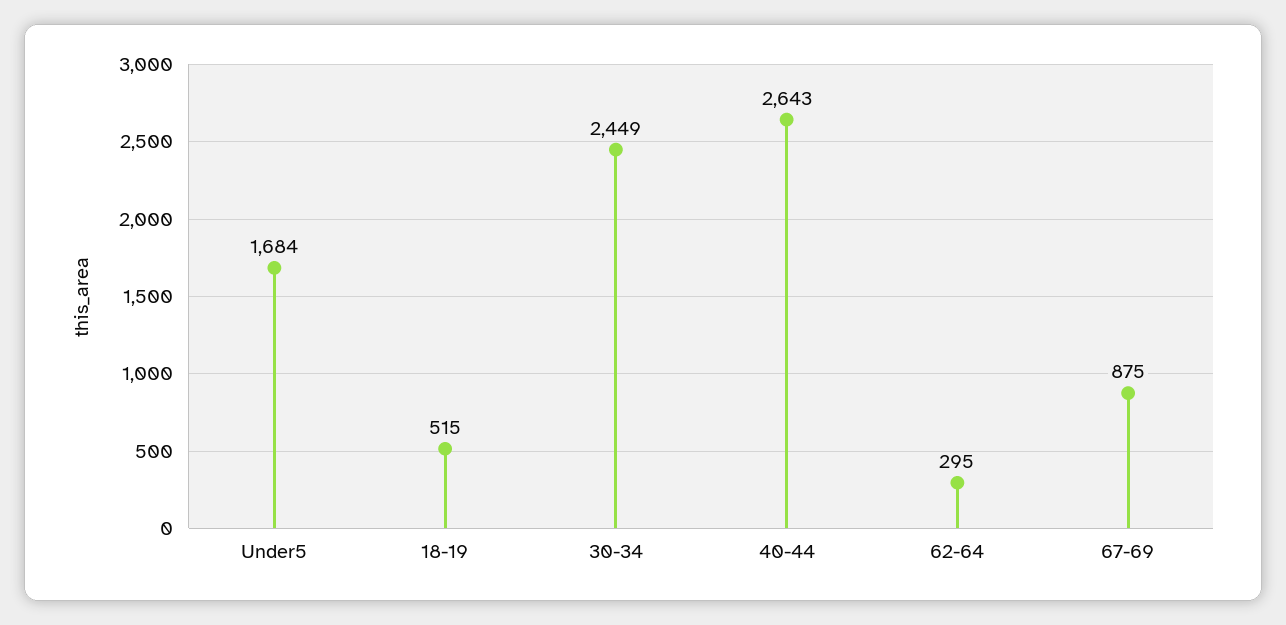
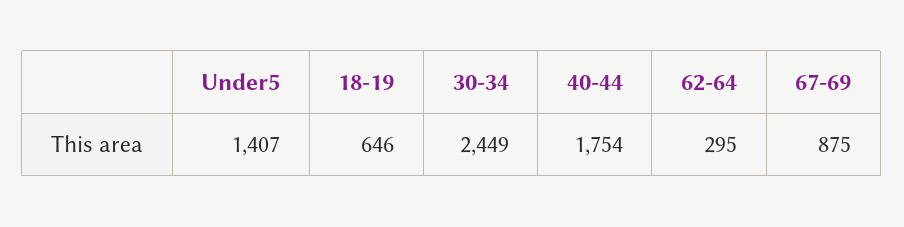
Under5: 1684 -> 1407
18-19: 515 -> 646
40-44: 2643 -> 1754

